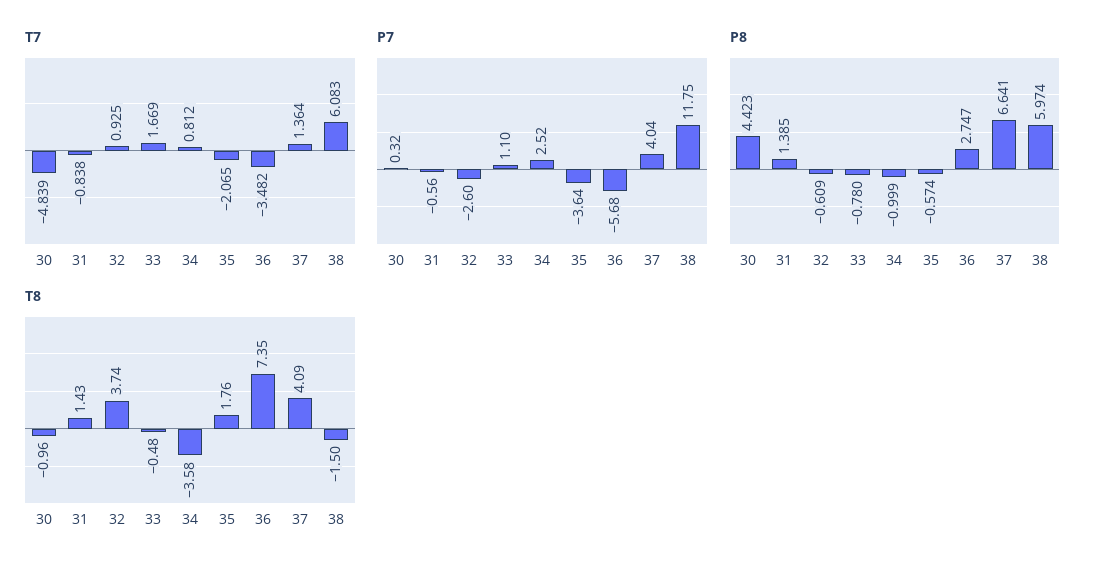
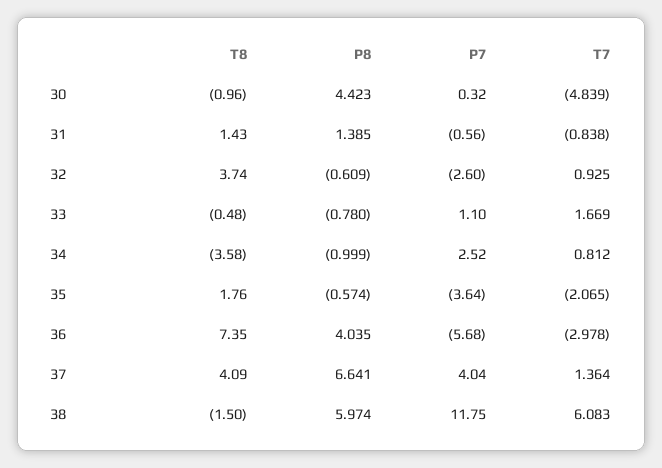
T7, 36: -3.482 -> -2.978
P8, 36: 2.747 -> 4.035

